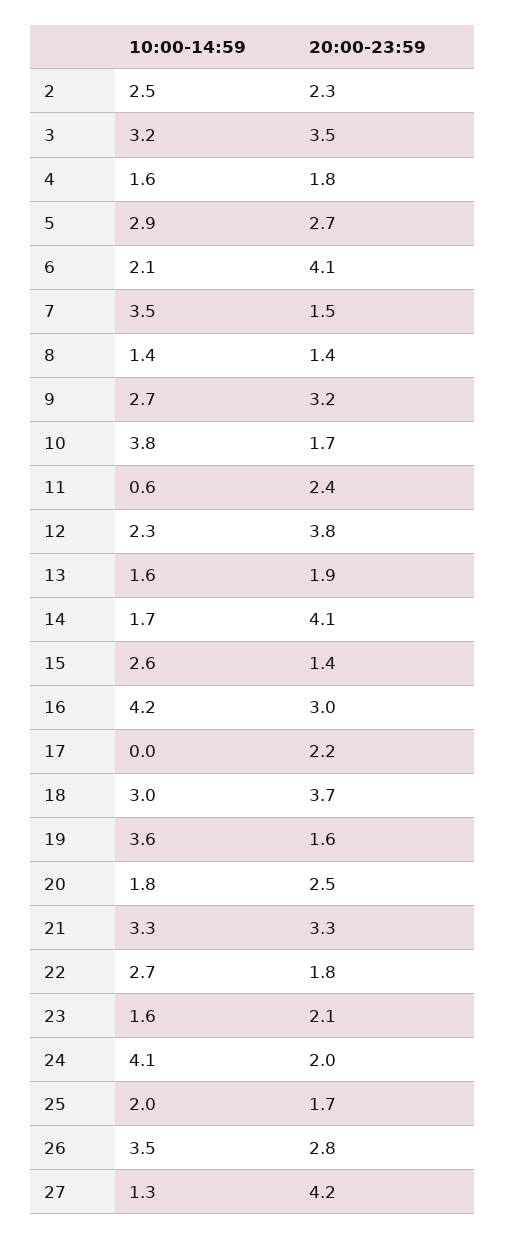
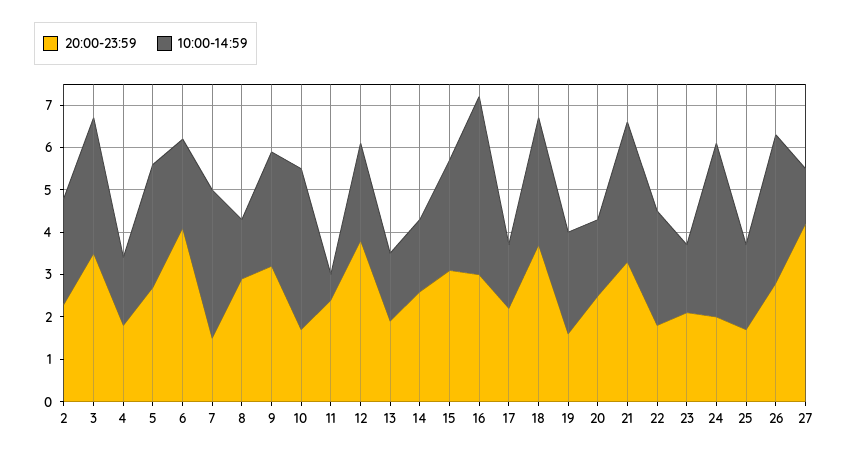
20:00-23:59, 8: 1.4 -> 3
20:00-23:59, 14: 4.1 -> 2.5
20:00-23:59, 15: 1.4 -> 3
10:00-14:59, 17: 0 -> 1.5
10:00-14:59, 19: 3.6 -> 2.5

